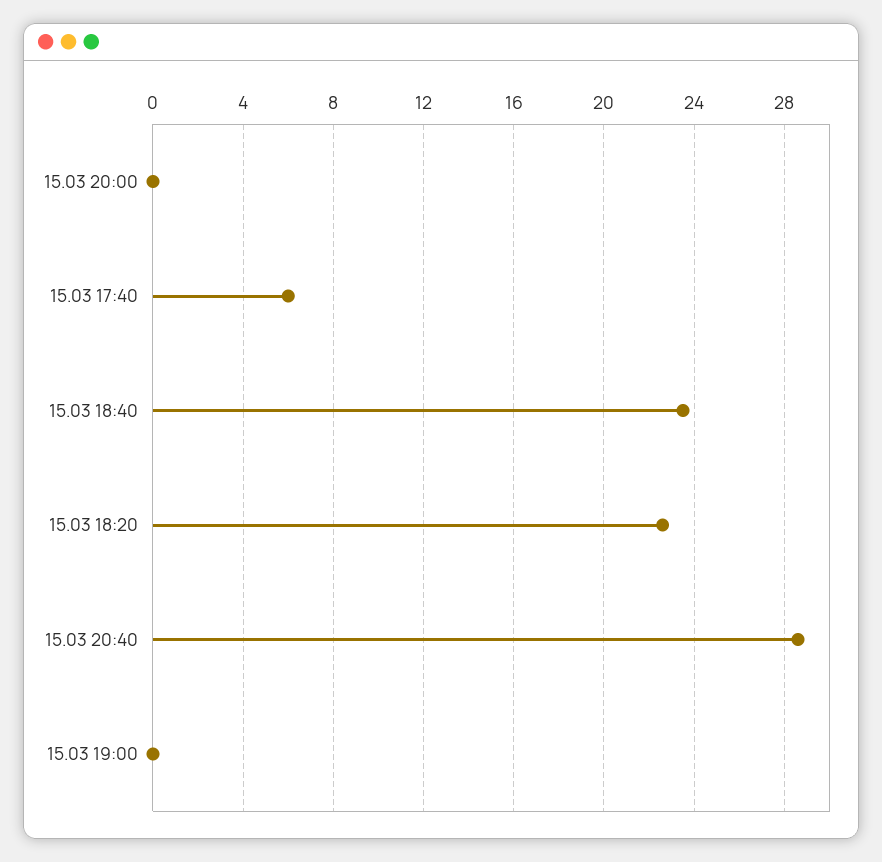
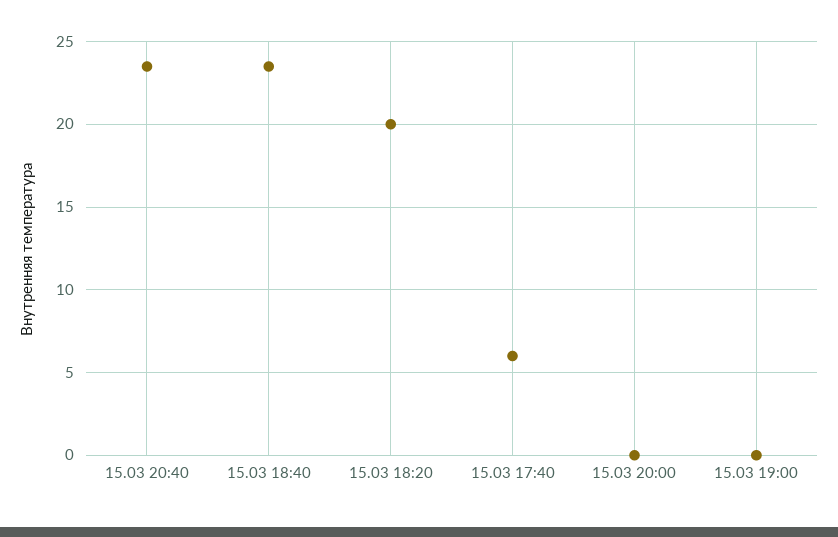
15.03 18:20: 22.5 -> 20
15.03 20:40: 28.5 -> 23.5

